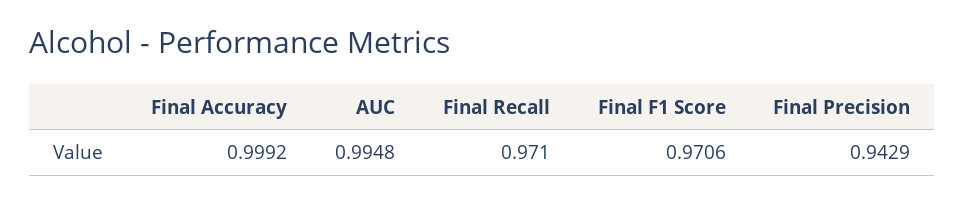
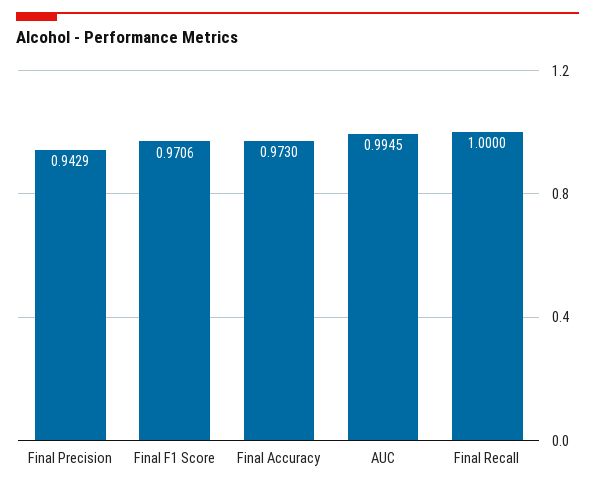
Final Accuracy: 0.9992 -> 0.973
AUC: 0.9948 -> 0.9945
Final Recall: 0.971 -> 1

